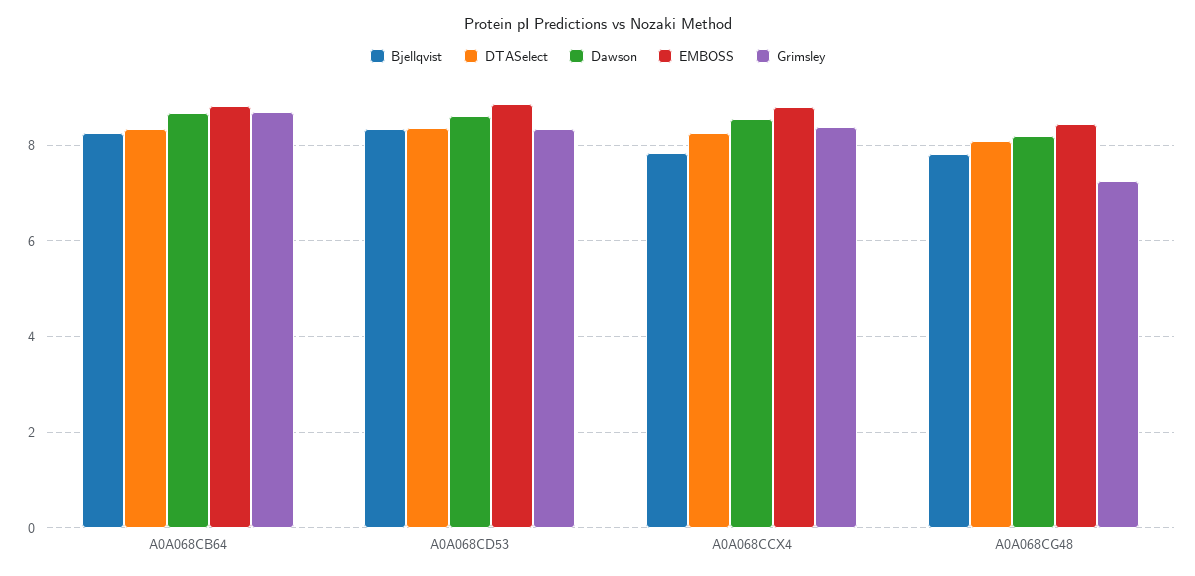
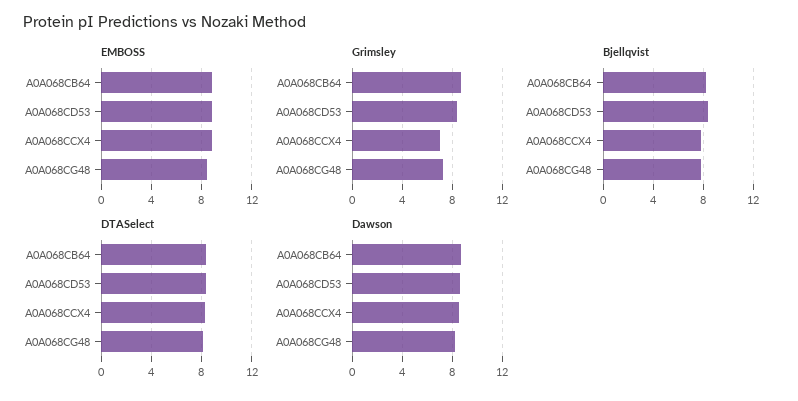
Grimsley, A0A068CCX4: 8.4 -> 7

